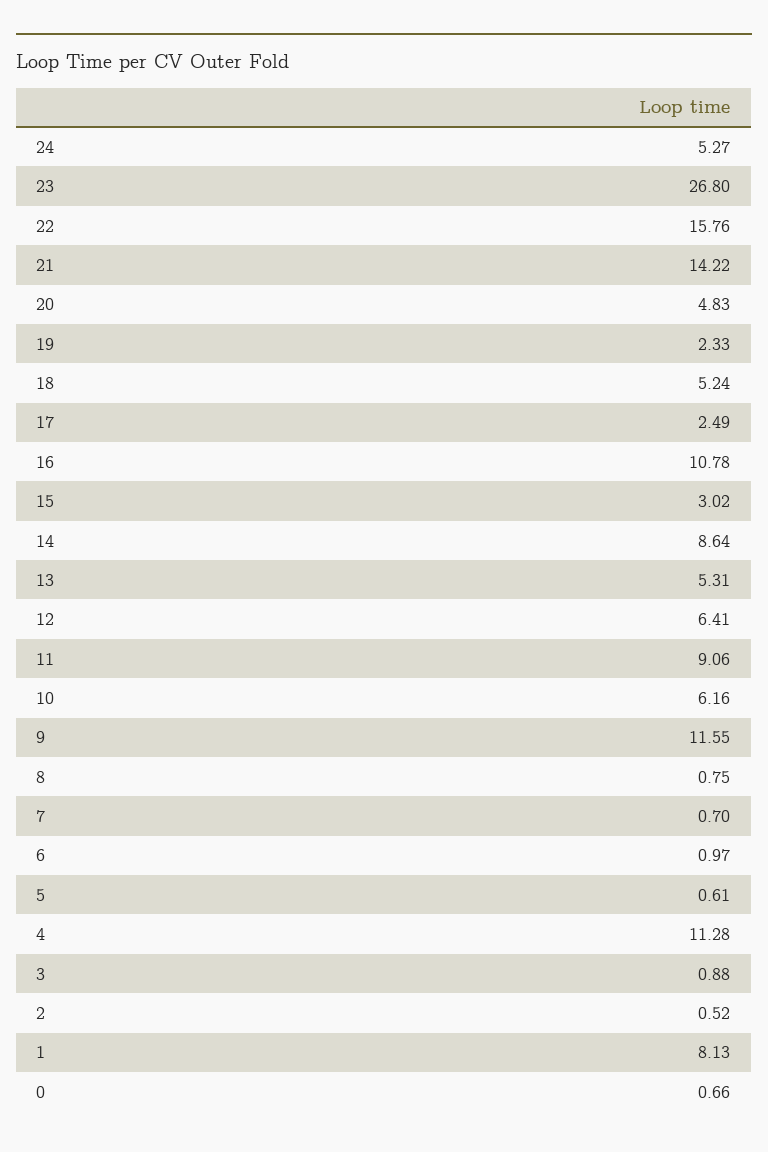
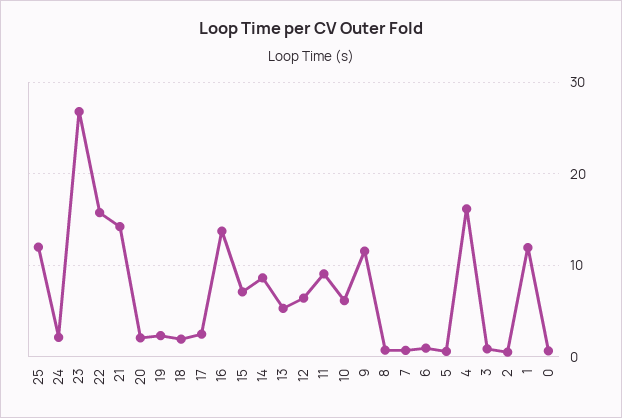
24: 5.27 -> 2
20: 4.83 -> 2
18: 5.24 -> 2
16: 10.78 -> 14
15: 3.02 -> 7
4: 11.28 -> 16
1: 8.13 -> 12
25: none -> 12

